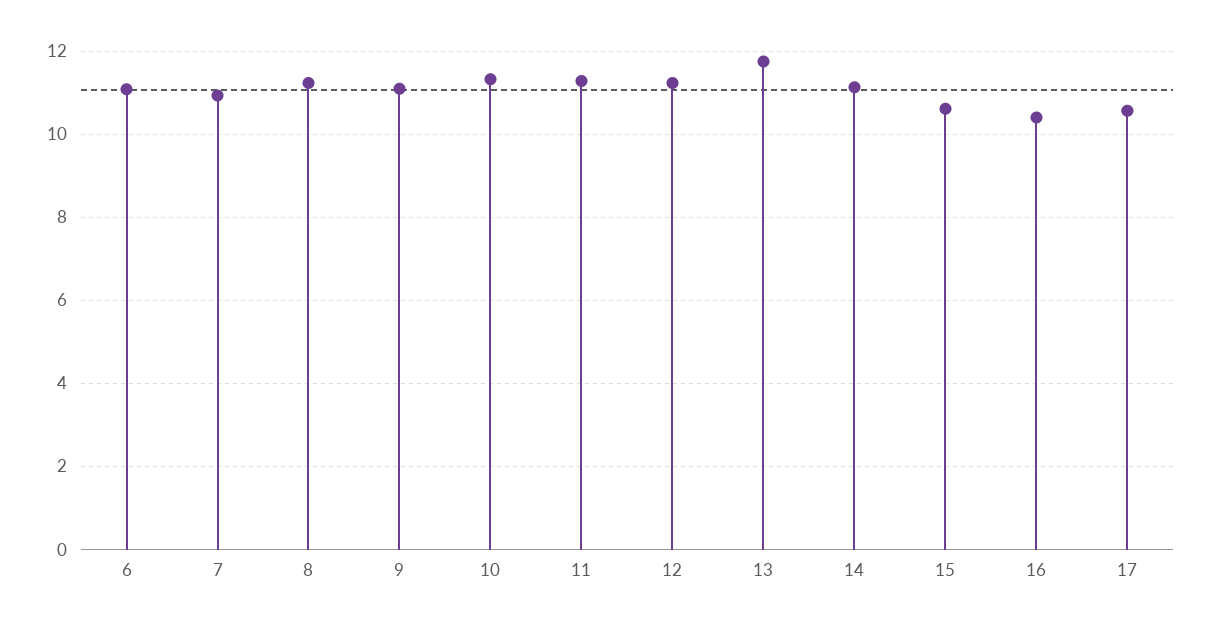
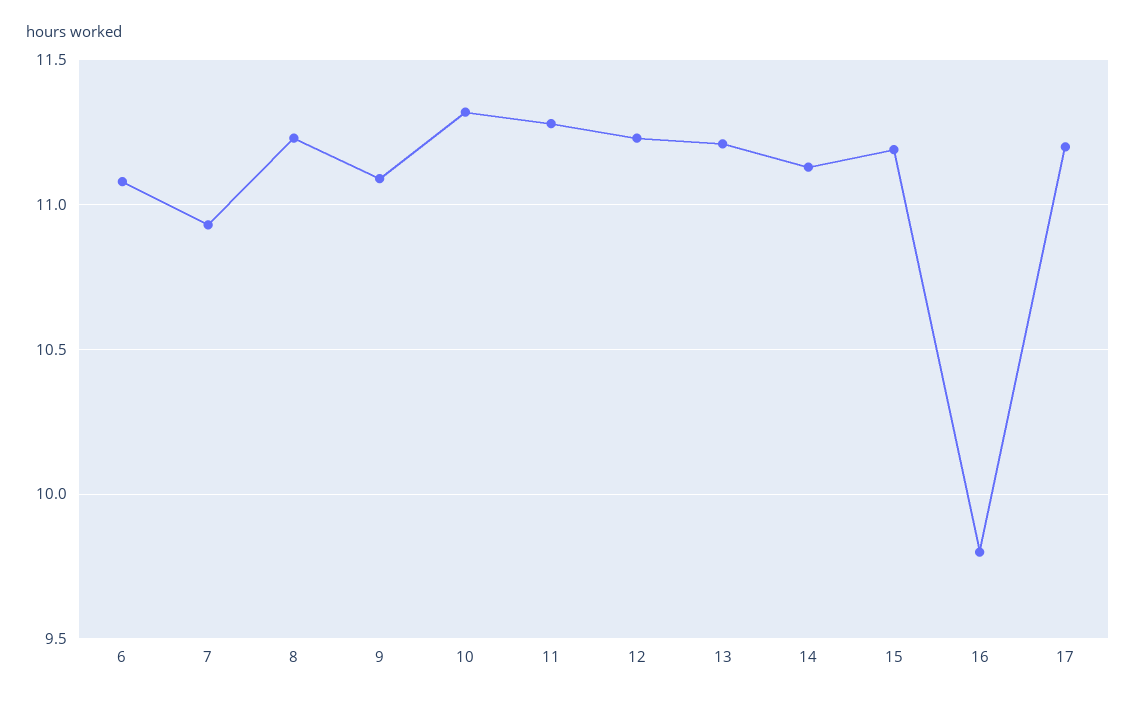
13: 11.8 -> 11.2
15: 10.6 -> 11.2
16: 10.4 -> 9.8
17: 10.6 -> 11.2

